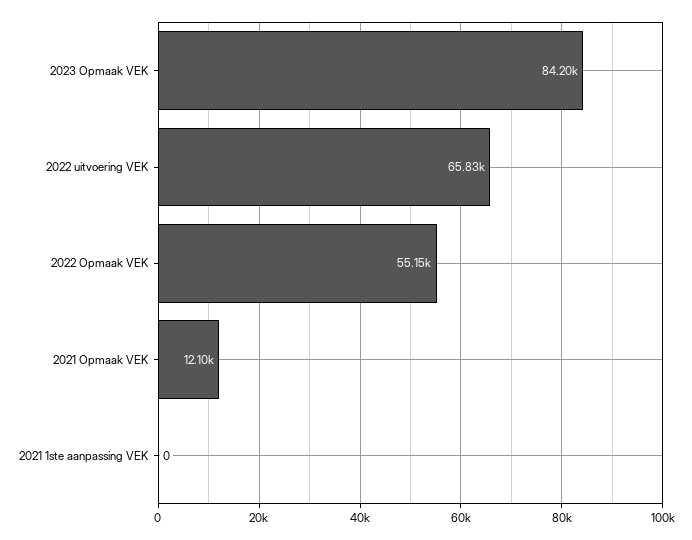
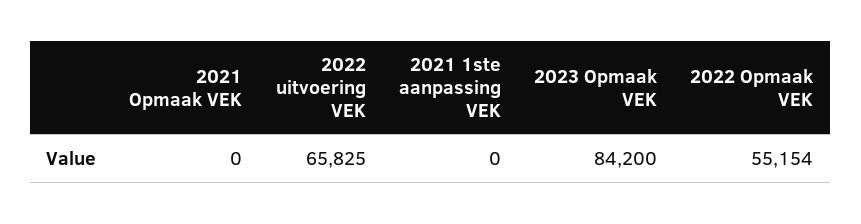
2021 Opmaak VEK: 12100 -> 0

